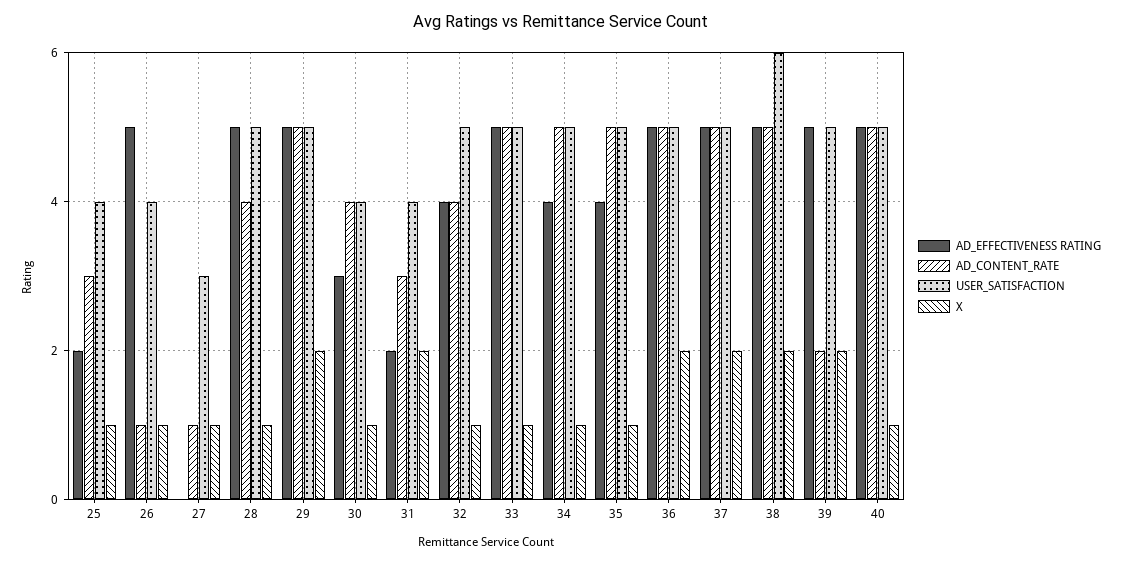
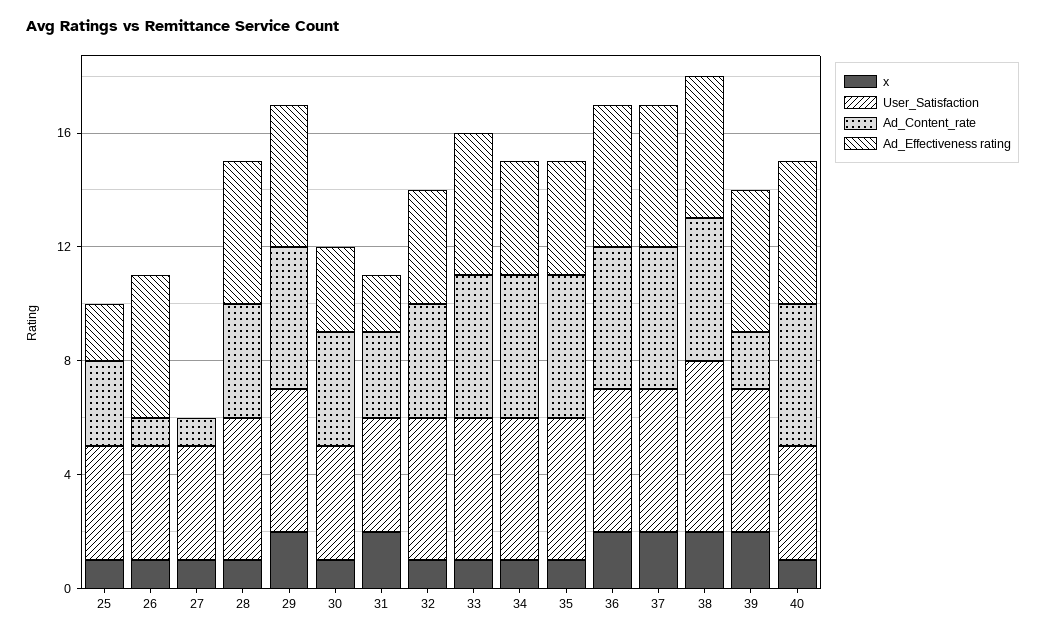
USER_SATISFACTION, 27: 3 -> 4
USER_SATISFACTION, 40: 5 -> 4

